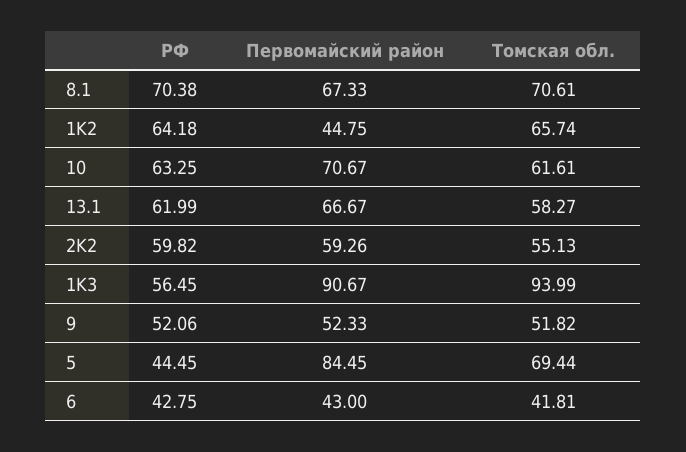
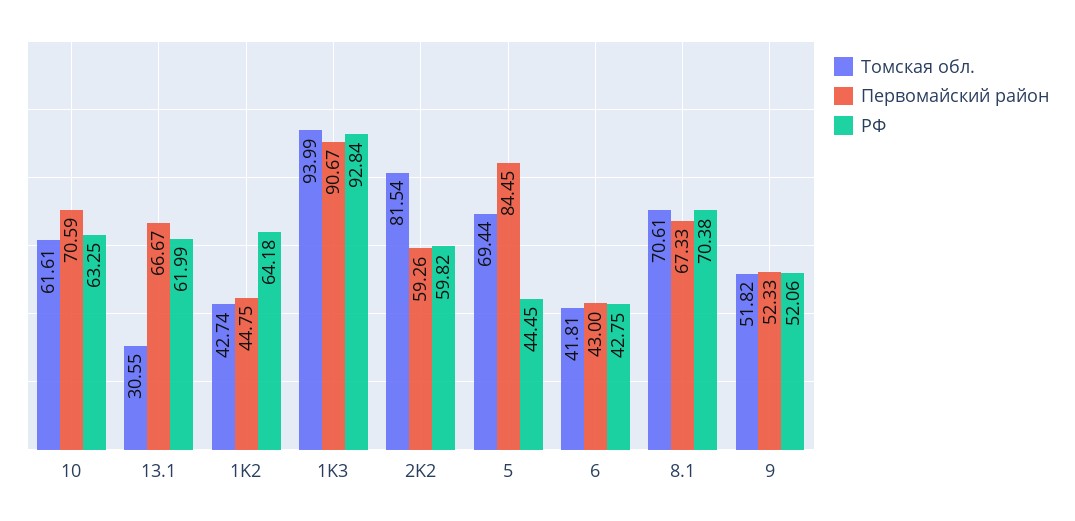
Томская обл., 1K2: 65.74 -> 42.74
Первомайский район, 10: 70.67 -> 70.59
Томская обл., 13.1: 58.27 -> 30.55
Томская обл., 2K2: 55.13 -> 81.54
РФ, 1K3: 56.45 -> 92.84

